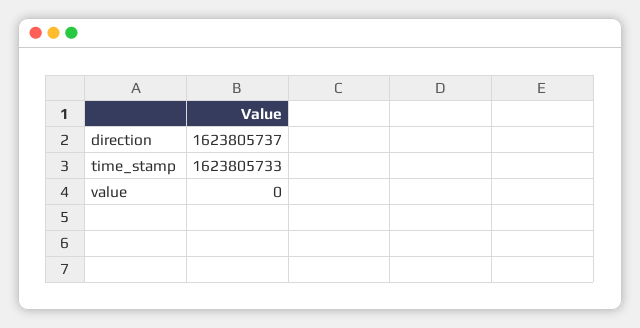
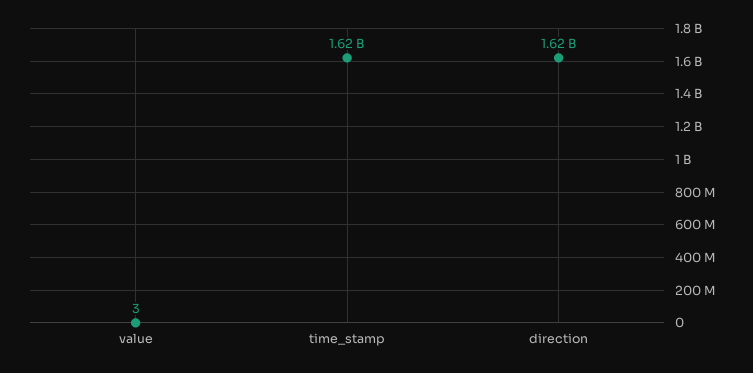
value: 0 -> 3

